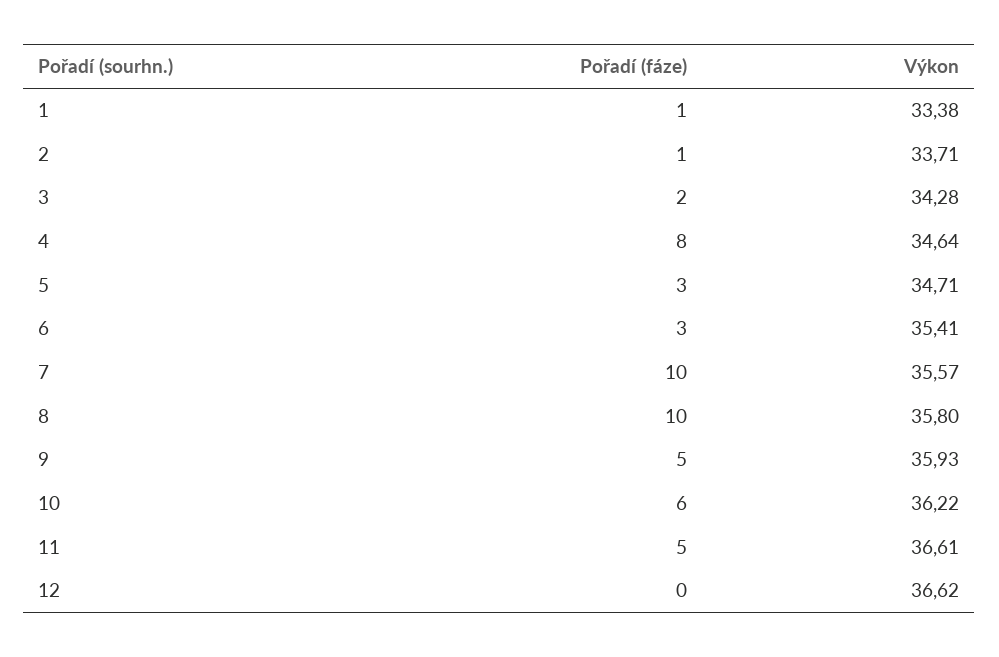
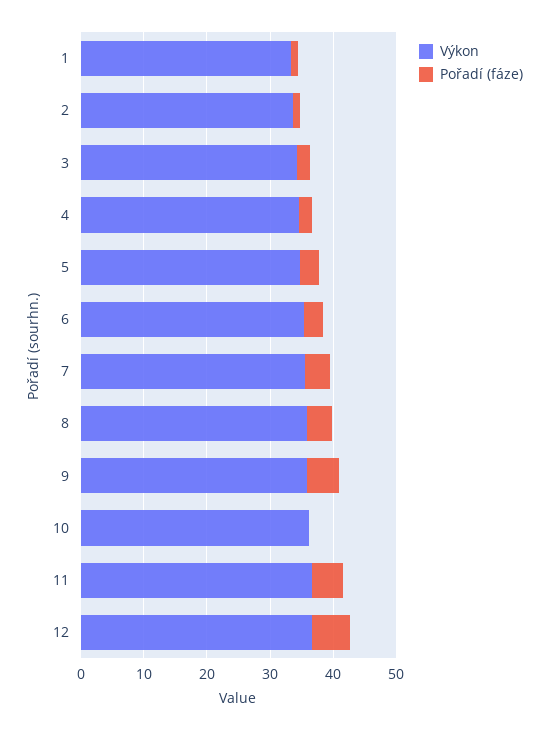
Pořadí (fáze), 4: 8 -> 2
Pořadí (fáze), 7: 10 -> 4
Pořadí (fáze), 8: 10 -> 4
Pořadí (fáze), 10: 6 -> 0
Pořadí (fáze), 12: 0 -> 6

